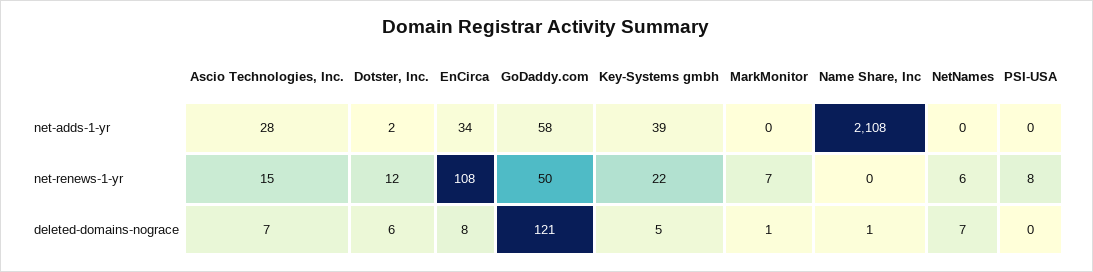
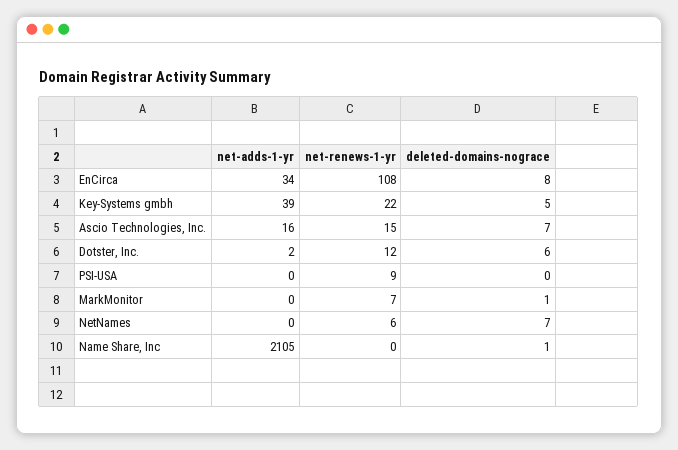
Ascio Technologies, Inc., net-adds-1-yr: 28 -> 16
GoDaddy.com, net-adds-1-yr: 58 -> none
Name Share, Inc, net-adds-1-yr: 2108 -> 2105
GoDaddy.com, net-renews-1-yr: 50 -> none
PSI-USA, net-renews-1-yr: 8 -> 9
GoDaddy.com, deleted-domains-nograce: 121 -> none

